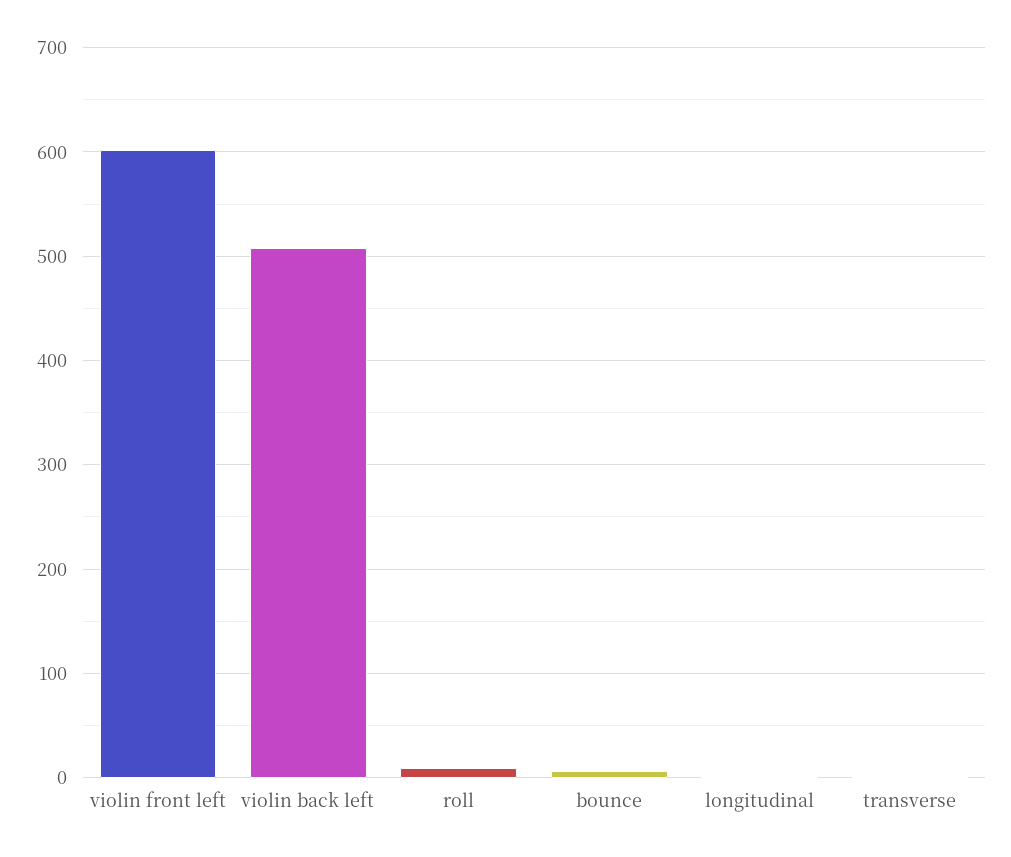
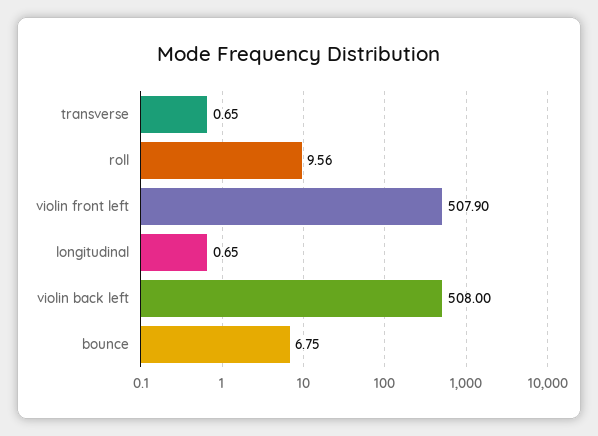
violin front left: 600 -> 507.9

